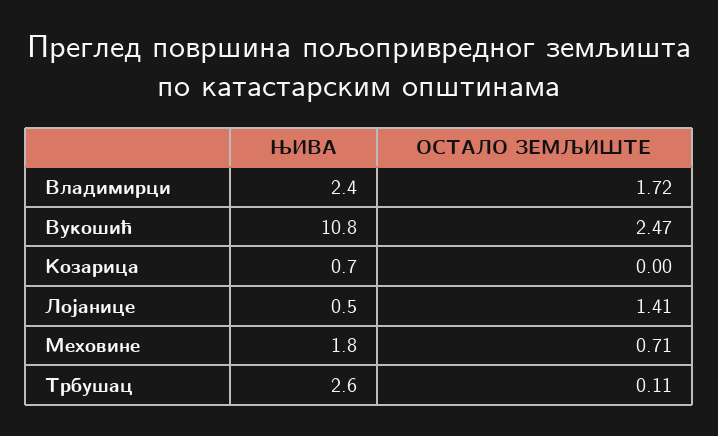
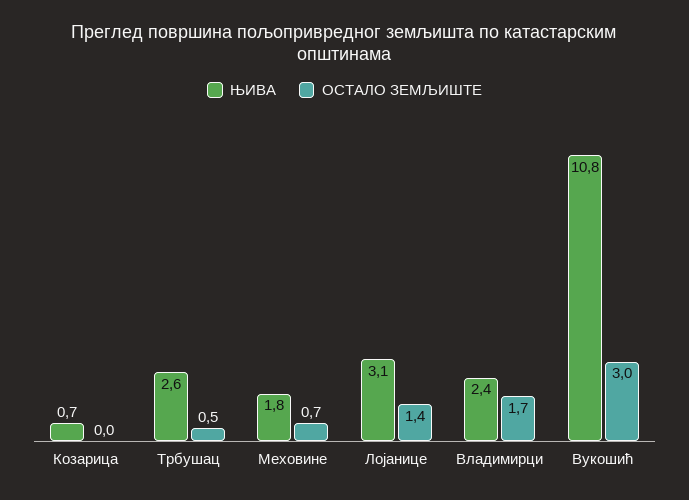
ОСТАЛО ЗЕМЉИШТЕ, Вукошић: 2.47 -> 3
ЊИВА, Лојанице: 0.5 -> 3.1
ОСТАЛО ЗЕМЉИШТЕ, Трбушац: 0.11 -> 0.5

